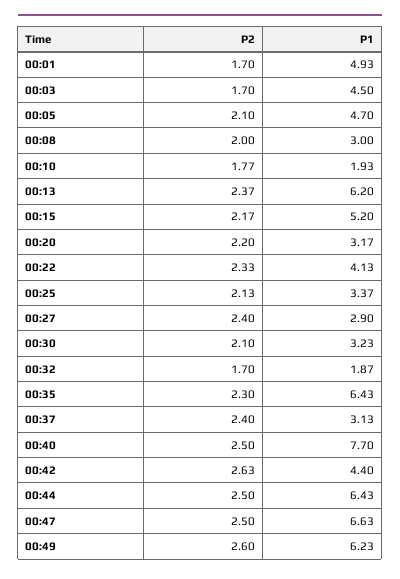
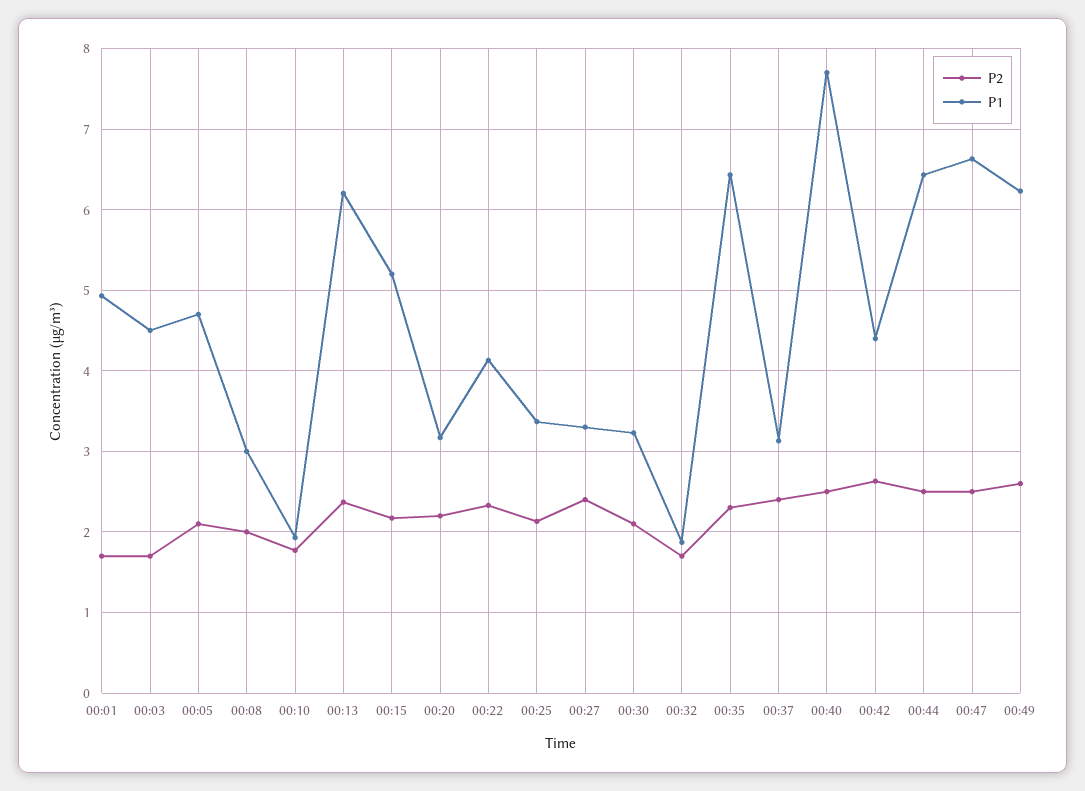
P1, 00:27: 2.9 -> 3.3

